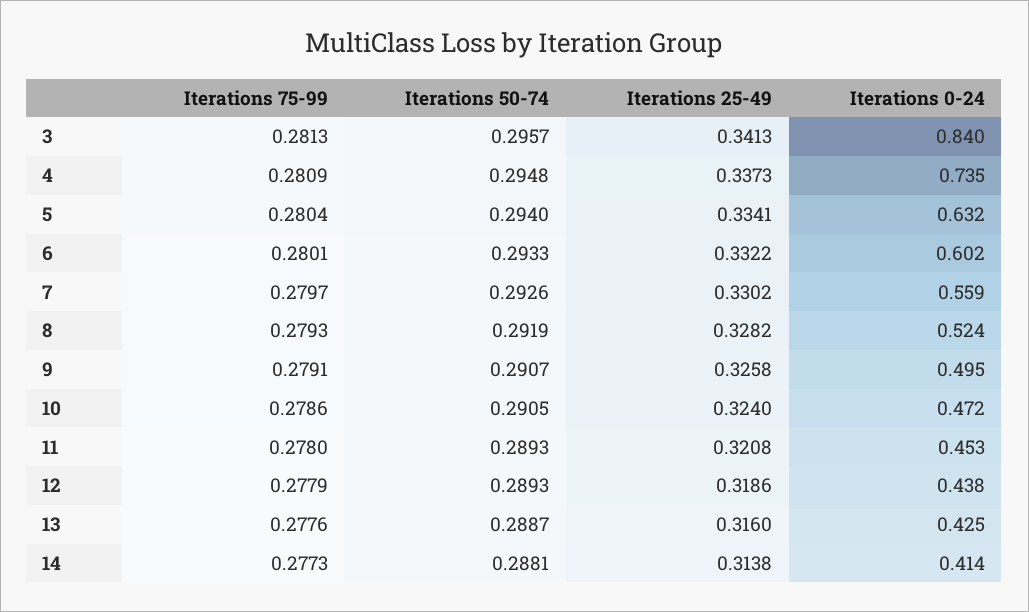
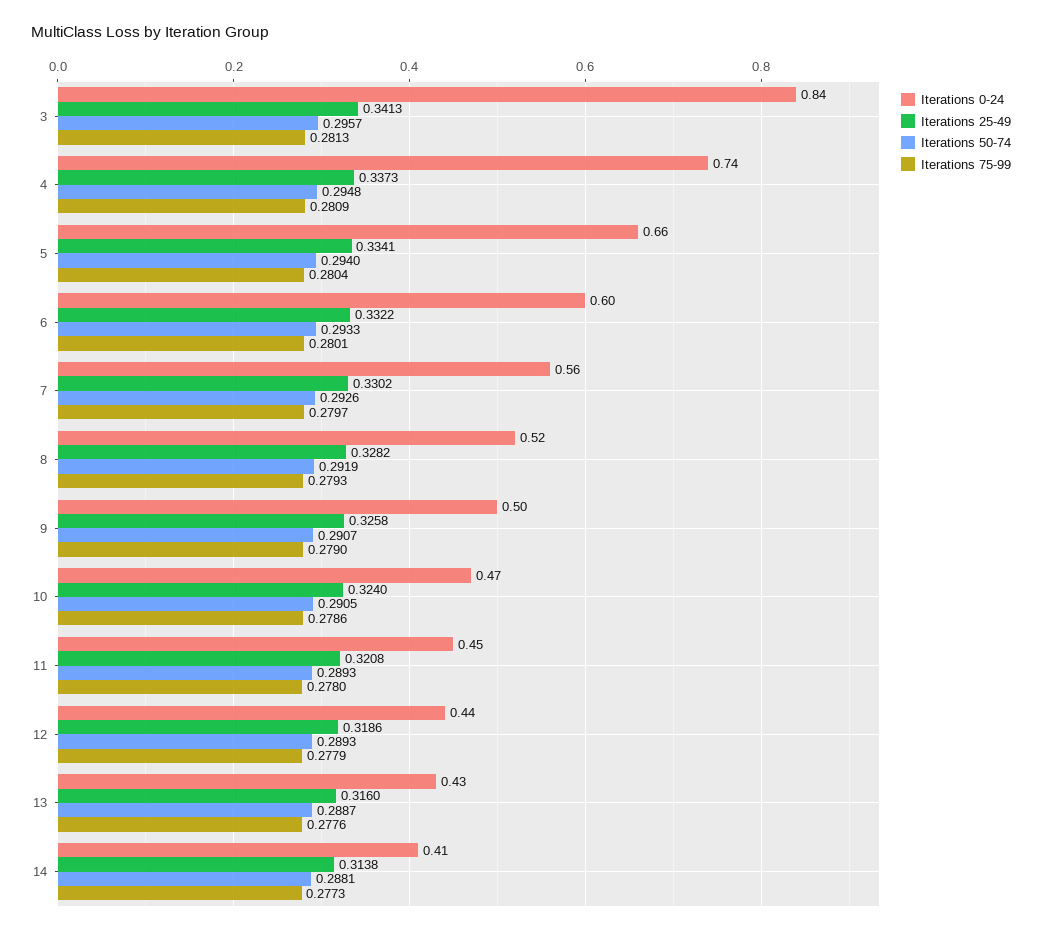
Iterations 0-24, 5: 0.632 -> 0.66
Iterations 75-99, 9: 0.2791 -> 0.279

